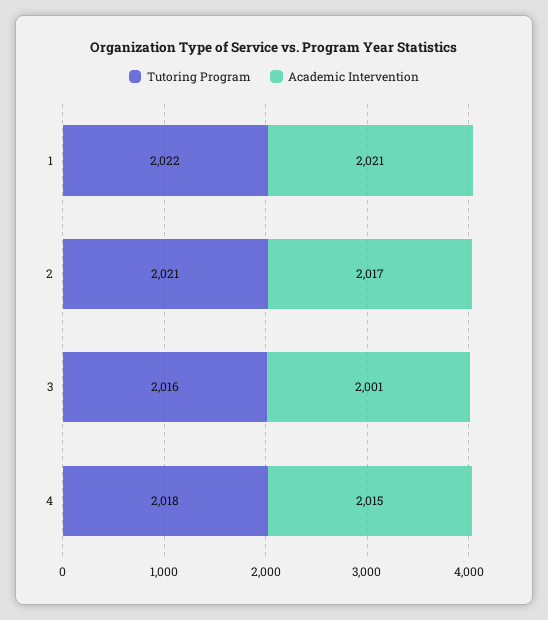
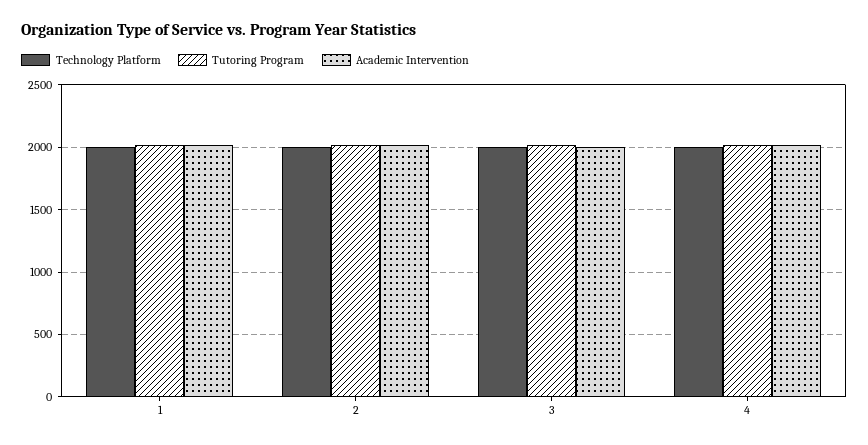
Technology Platform, 1: none -> 2000
Technology Platform, 2: none -> 2000
Technology Platform, 3: none -> 2000
Technology Platform, 4: none -> 2000

